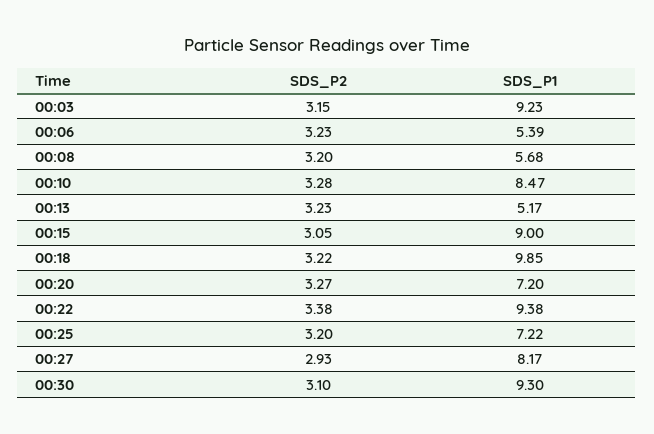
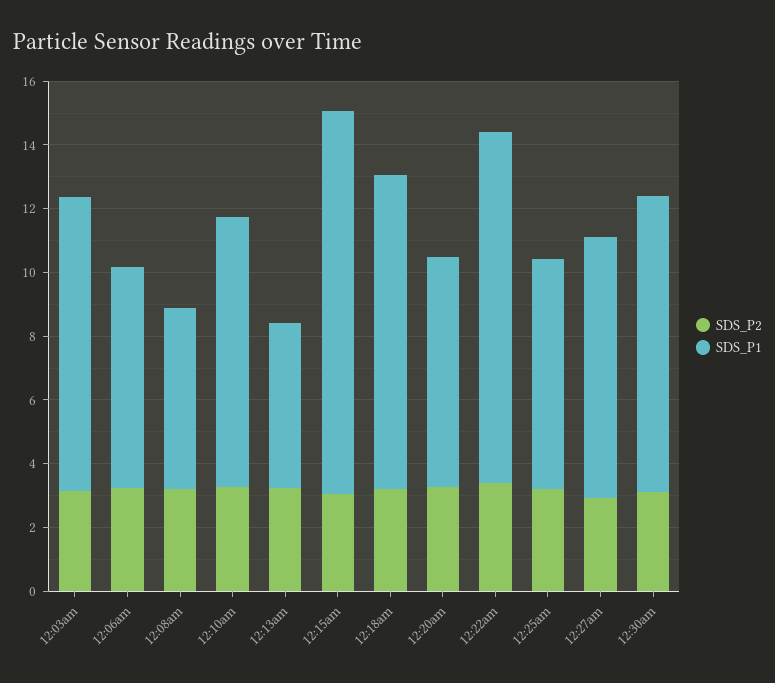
SDS_P1, 00:06: 5.39 -> 7
SDS_P1, 00:15: 9 -> 12
SDS_P1, 00:22: 9.38 -> 11

